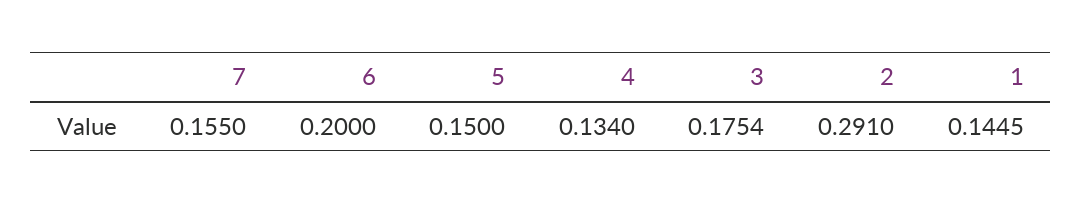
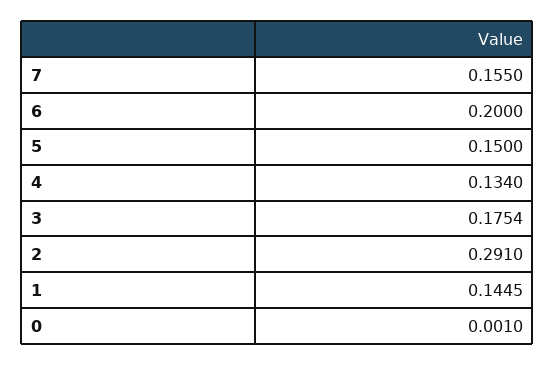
0: none -> 0.001

